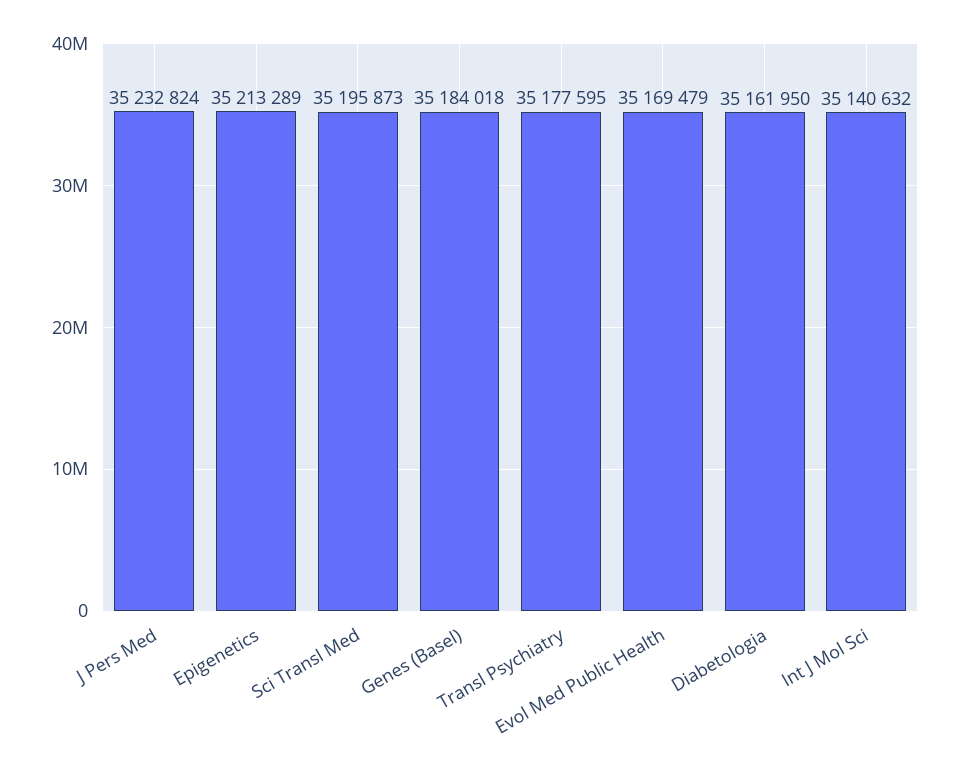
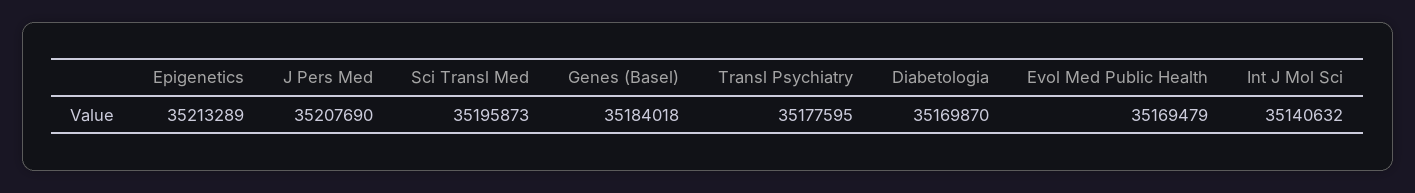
J Pers Med: 35232824 -> 35207690
Diabetologia: 35161950 -> 35169870

